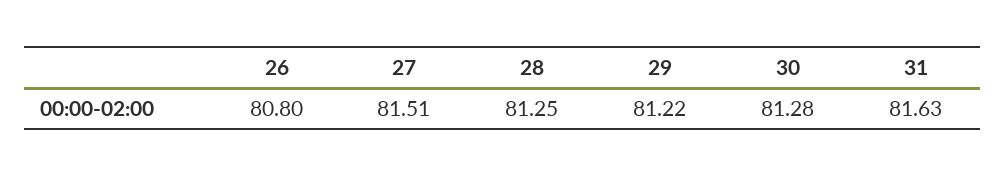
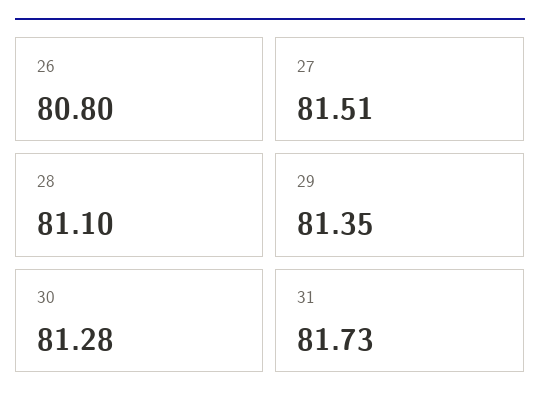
28: 81.25 -> 81.1
29: 81.22 -> 81.35
31: 81.63 -> 81.73

